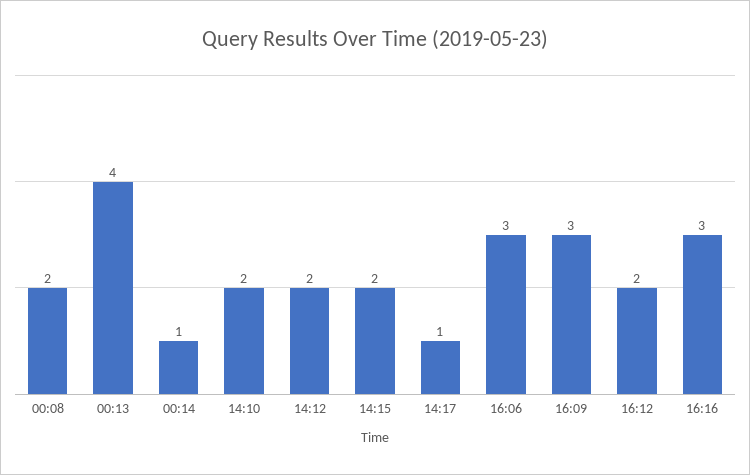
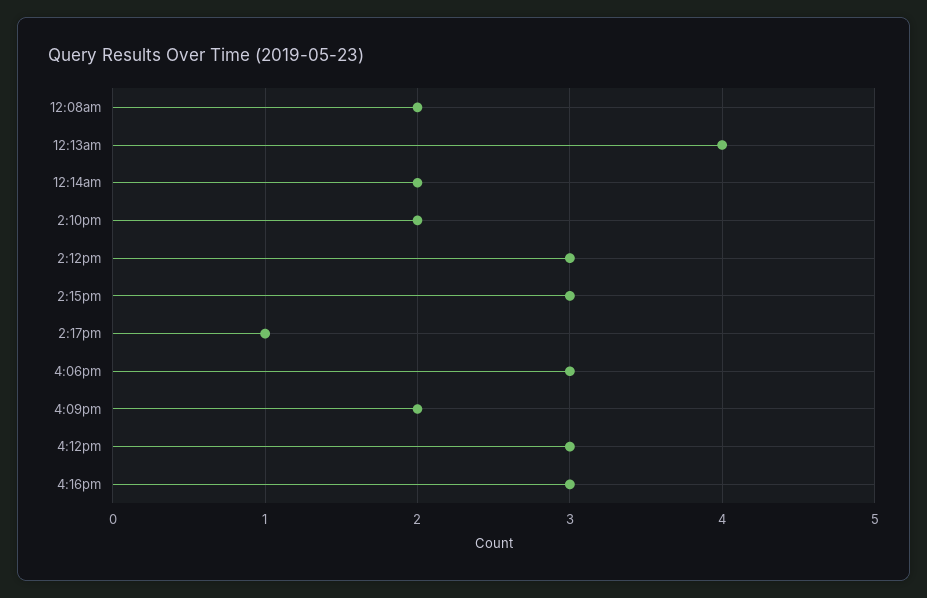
00:14: 1 -> 2
14:12: 2 -> 3
14:15: 2 -> 3
16:09: 3 -> 2
16:12: 2 -> 3

